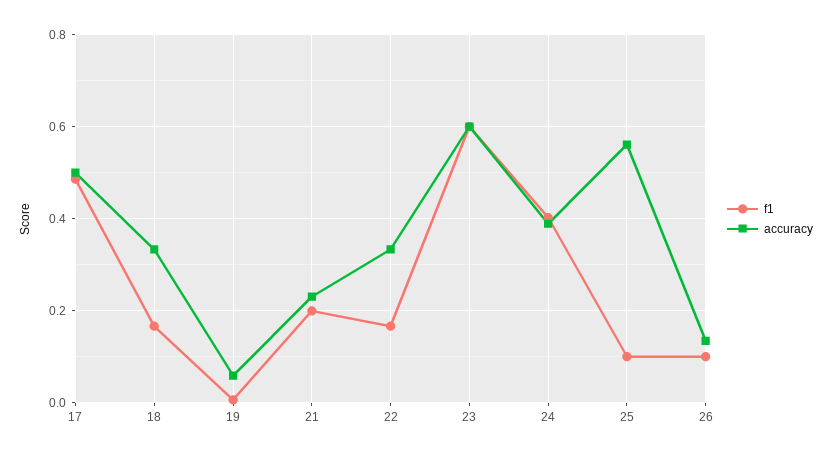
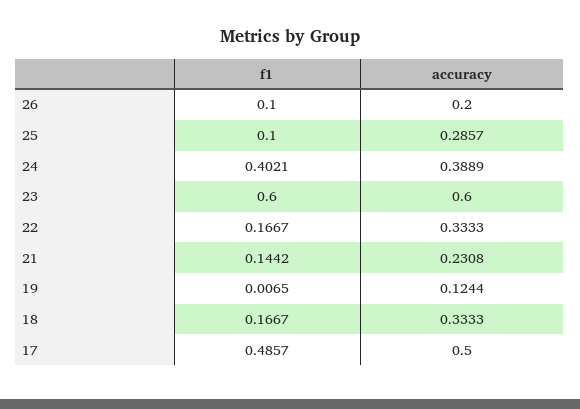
accuracy, 19: 0.06 -> 0.1244
f1, 21: 0.2 -> 0.1442
accuracy, 25: 0.56 -> 0.2857
accuracy, 26: 0.14 -> 0.2

